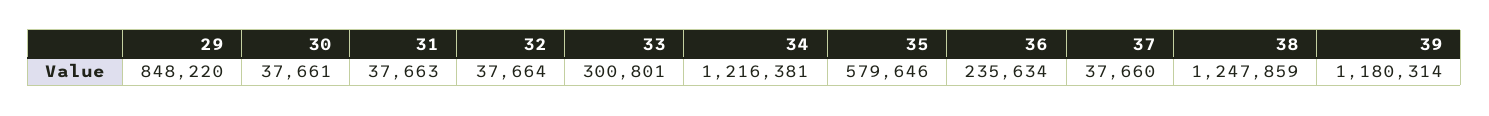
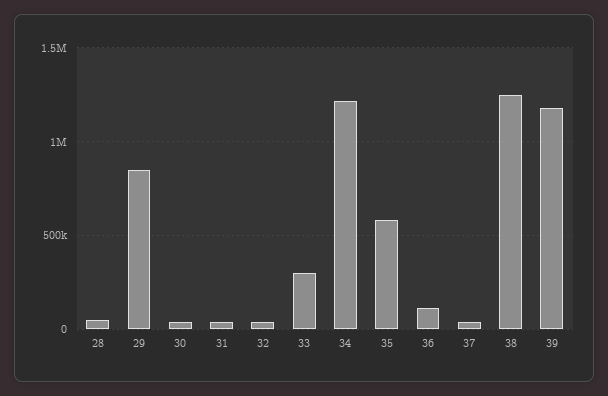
36: 235634 -> 100000
28: none -> 50000

